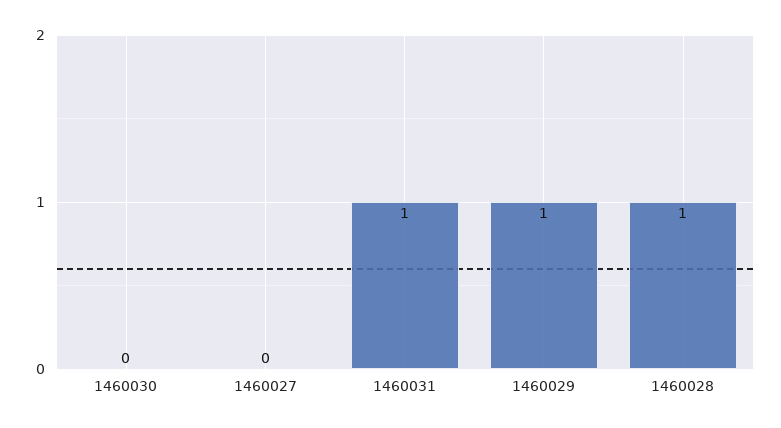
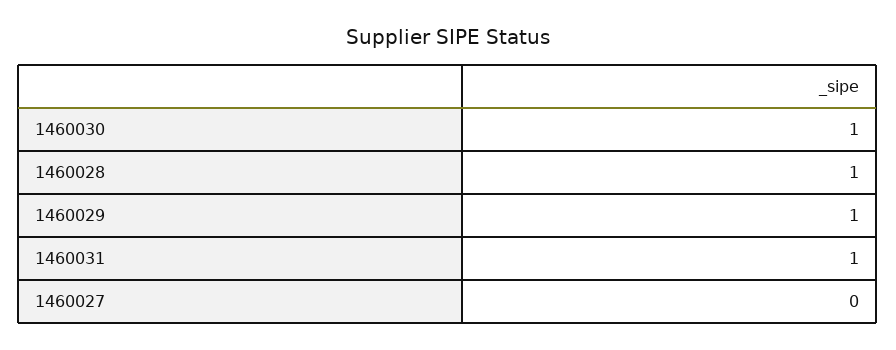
1460030: 0 -> 1

